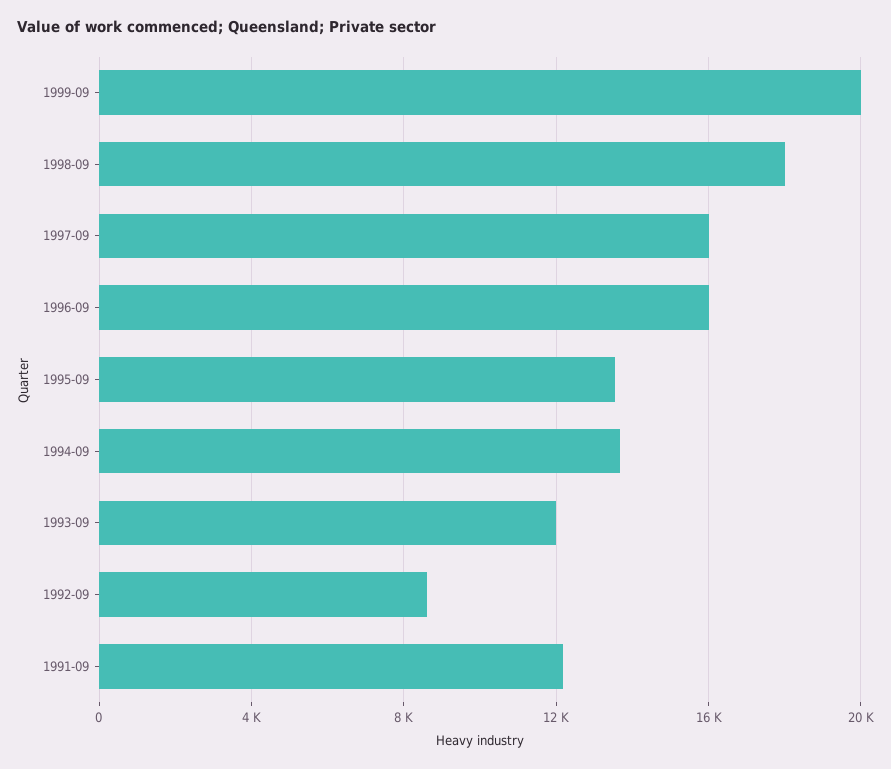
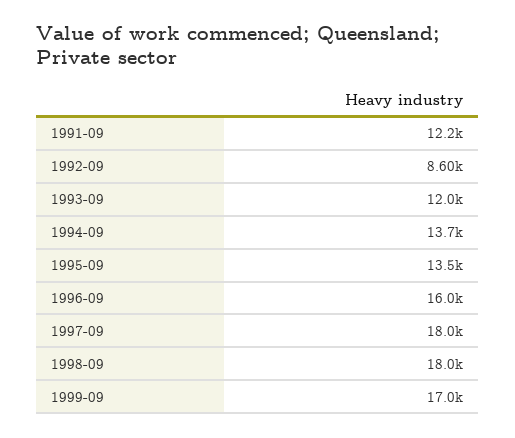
1999-09: 20000 -> 17000
1997-09: 16000 -> 18000

